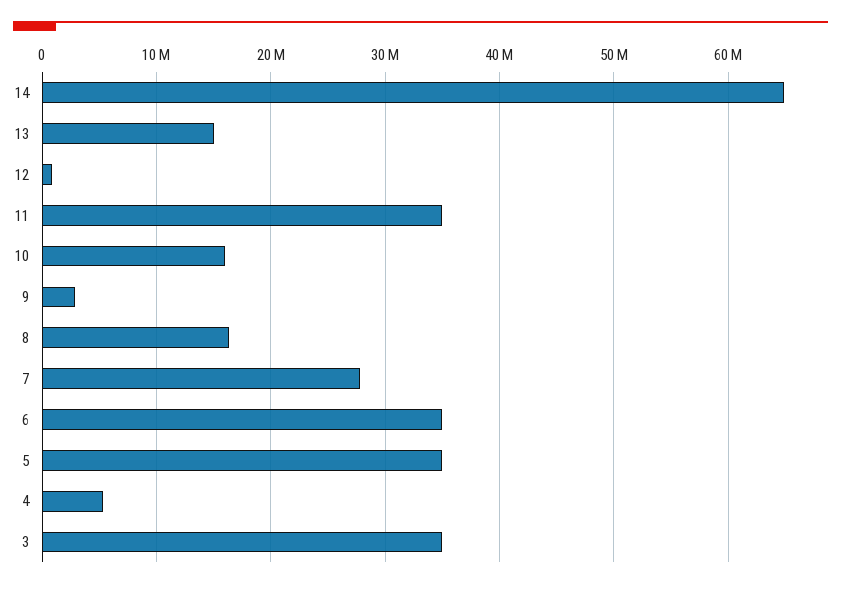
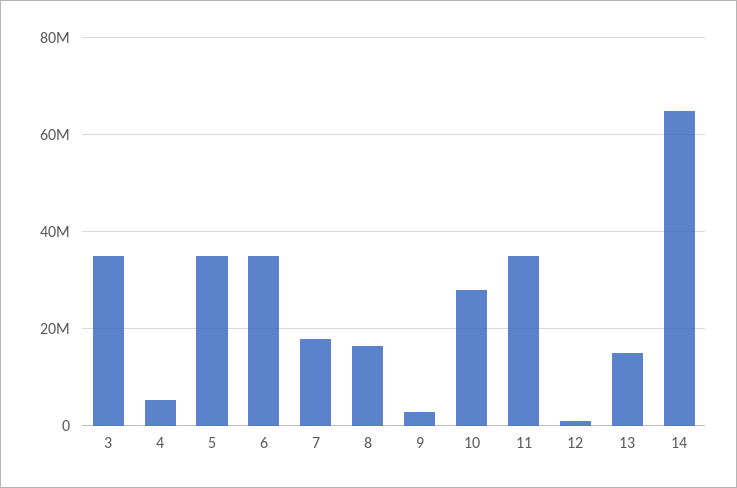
10: 16000000 -> 28000000
7: 28000000 -> 18000000

